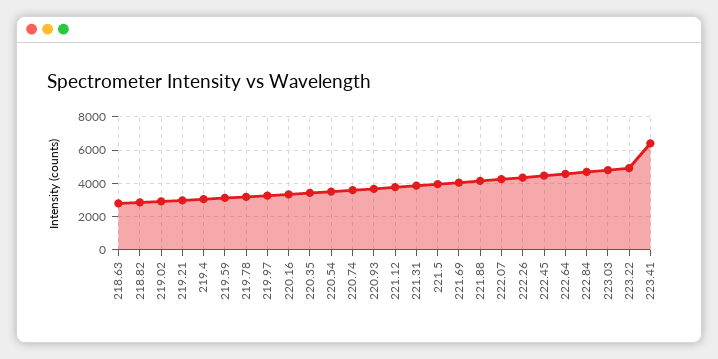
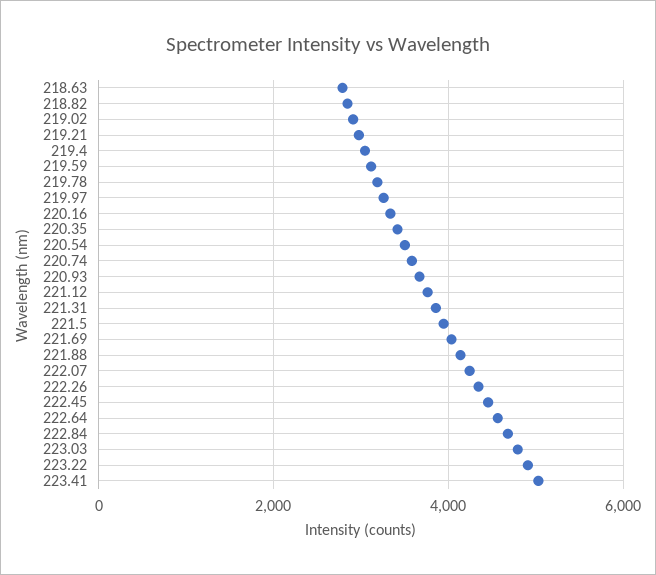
223.41: 6500 -> 5000

